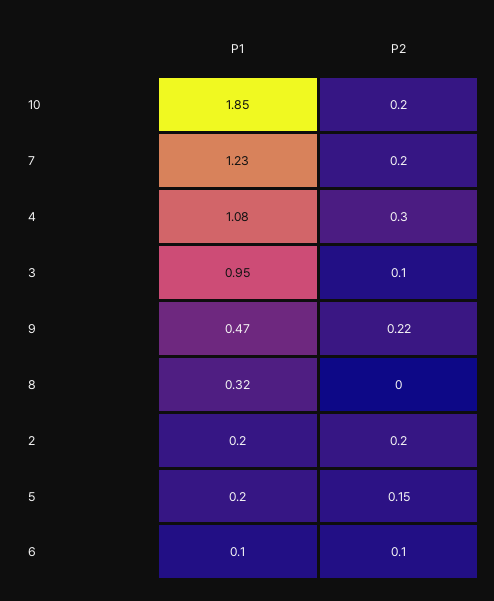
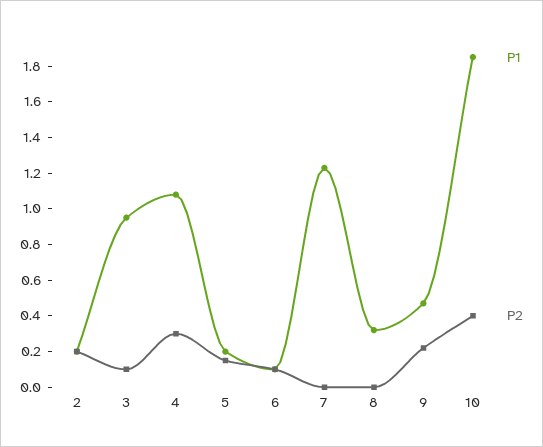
P2, 10: 0.2 -> 0.4
P2, 7: 0.2 -> 0

